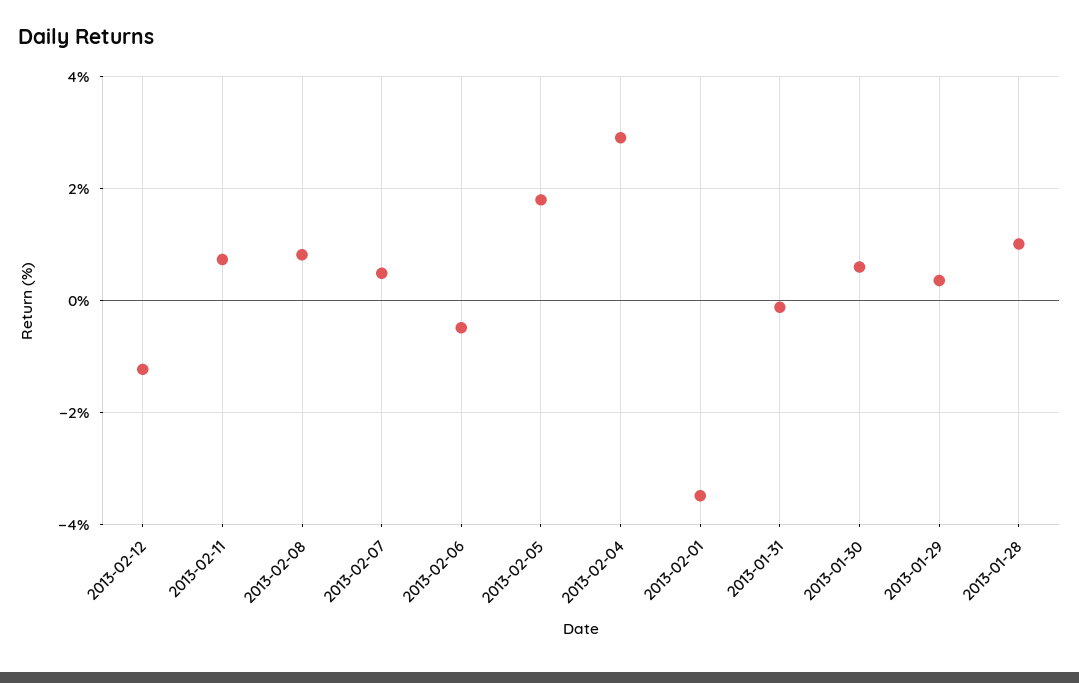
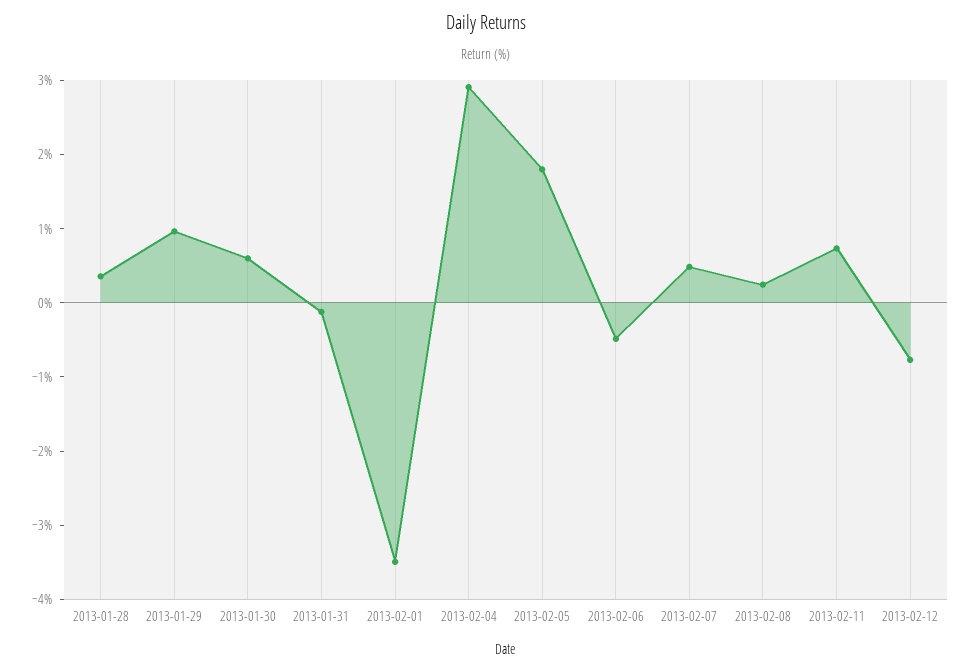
2013-02-12: -1.2 -> -0.8
2013-02-08: 0.8 -> 0.2
2013-01-29: 0.4 -> 1
2013-01-28: 1 -> 0.4

